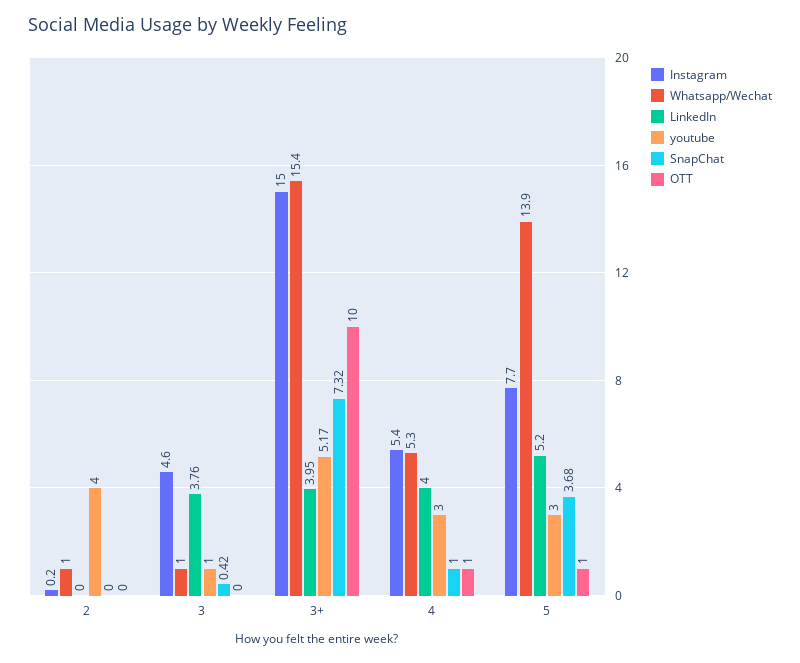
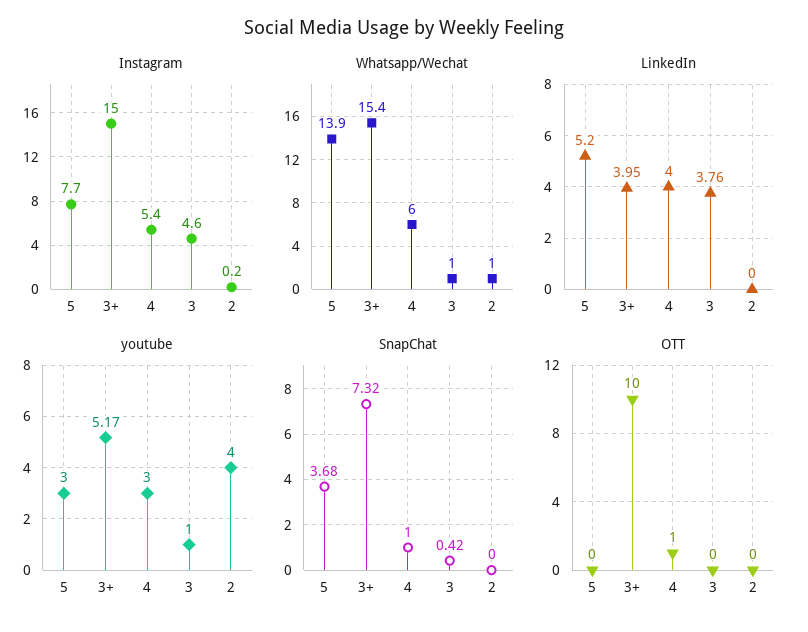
Whatsapp/Wechat, 4: 5.3 -> 6
OTT, 5: 1 -> 0

